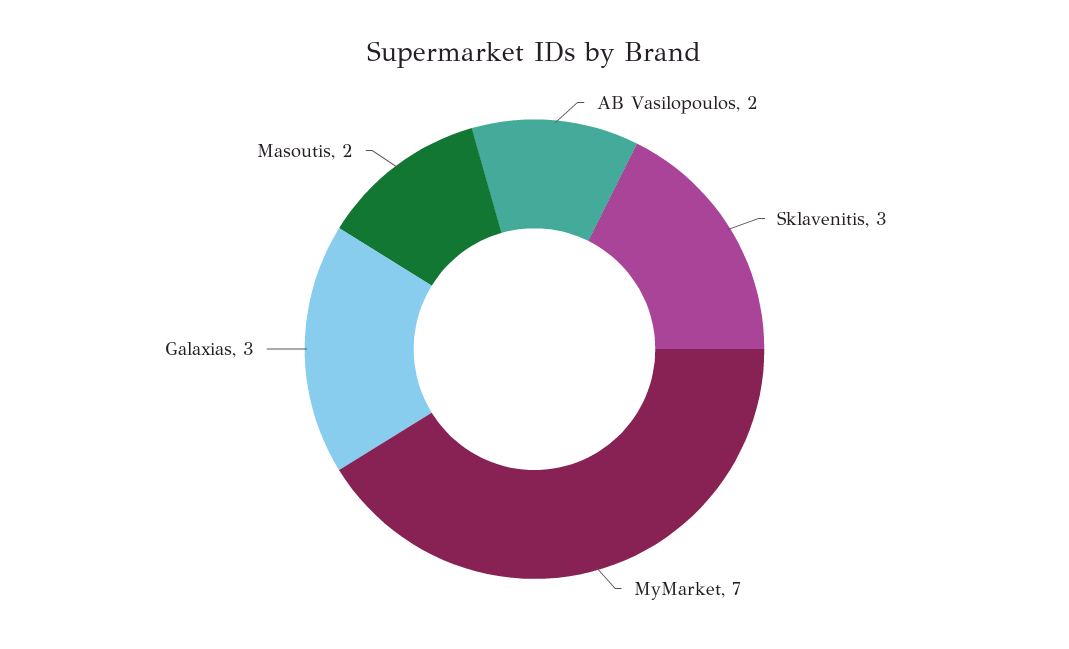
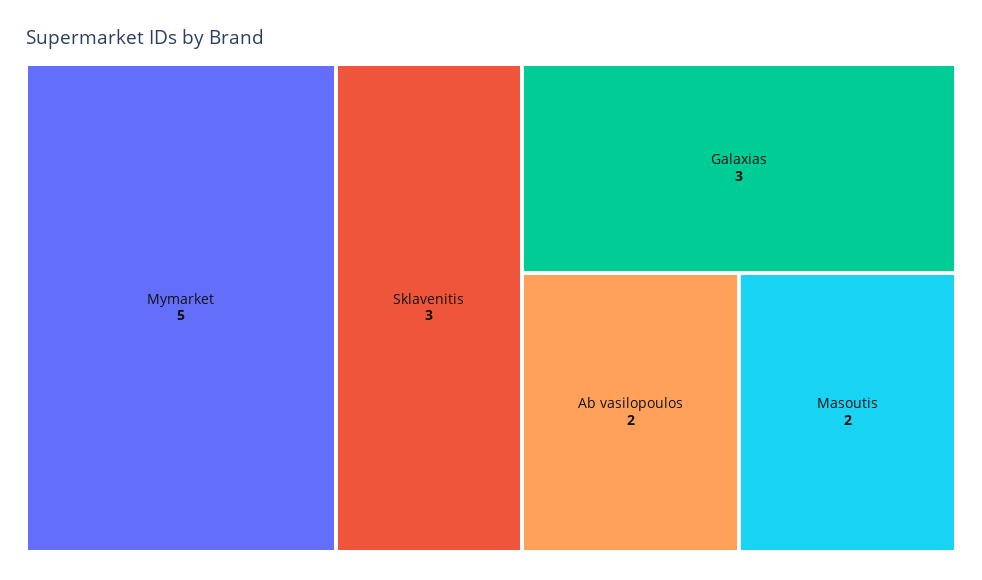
MyMarket: 7 -> 5

